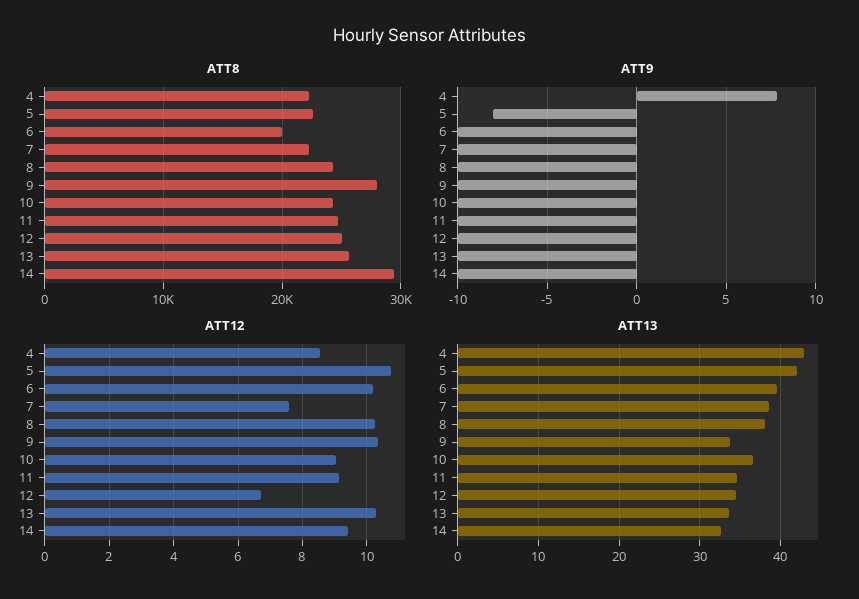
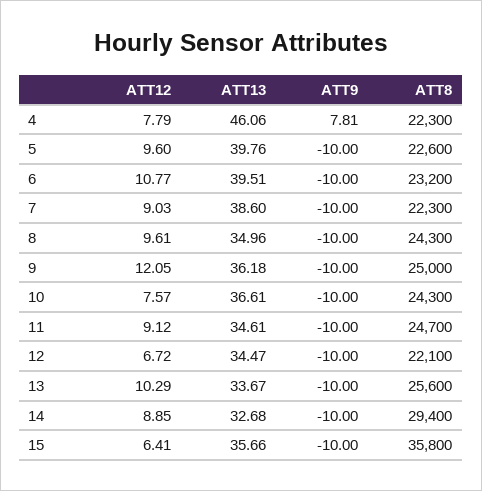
ATT8, 6: 20000 -> 23200
ATT8, 9: 28000 -> 25000
ATT8, 12: 25000 -> 22100
ATT9, 5: -8 -> -10
ATT12, 4: 8.6 -> 7.79
ATT12, 5: 10.8 -> 9.6
ATT12, 6: 10.2 -> 10.77
ATT12, 7: 7.6 -> 9.03
ATT12, 8: 10.2 -> 9.61
ATT12, 9: 10.4 -> 12.05
ATT12, 10: 9 -> 7.57
ATT12, 14: 9.4 -> 8.85
ATT13, 4: 43 -> 46.06
ATT13, 5: 42 -> 39.76
ATT13, 8: 38 -> 34.96
ATT13, 9: 34 -> 36.18
ATT12, 15: none -> 6.41
ATT13, 15: none -> 35.66
ATT9, 15: none -> -10
ATT8, 15: none -> 35800

